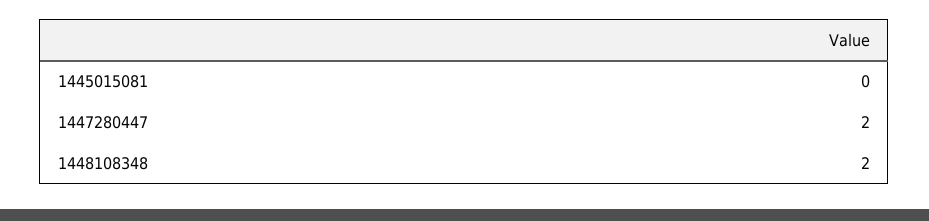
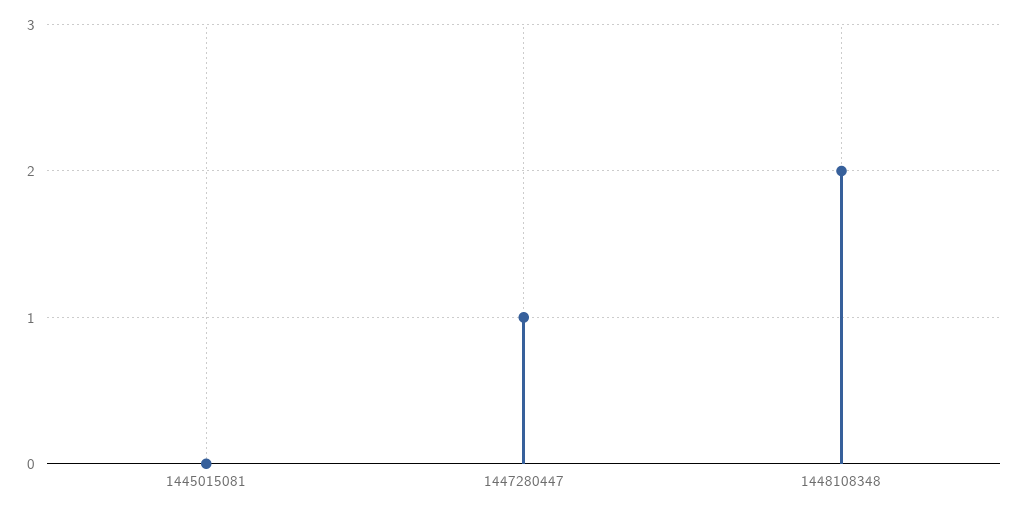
1447280447: 2 -> 1

